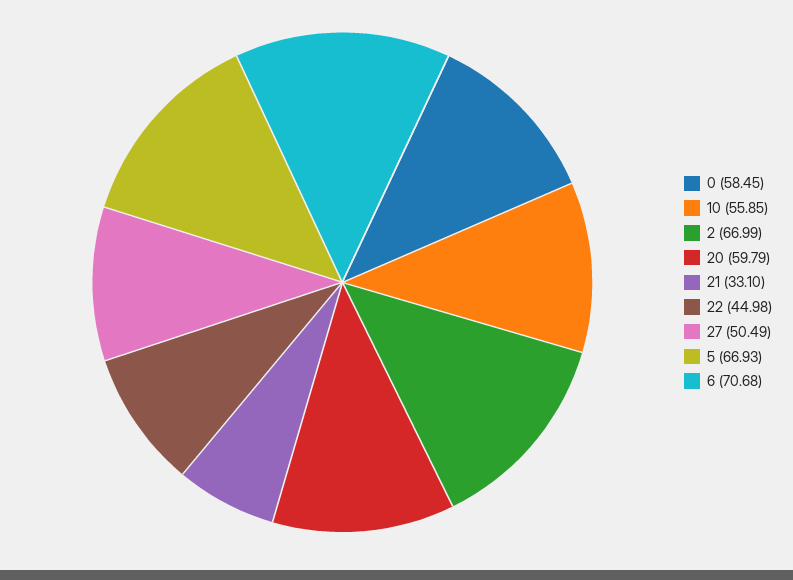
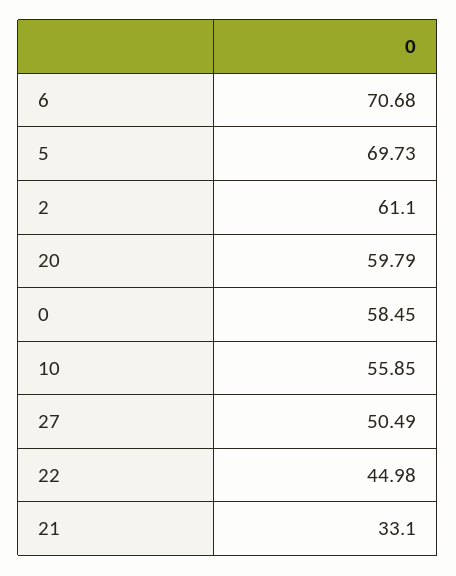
2: 66.99 -> 61.1
5: 66.93 -> 69.73

